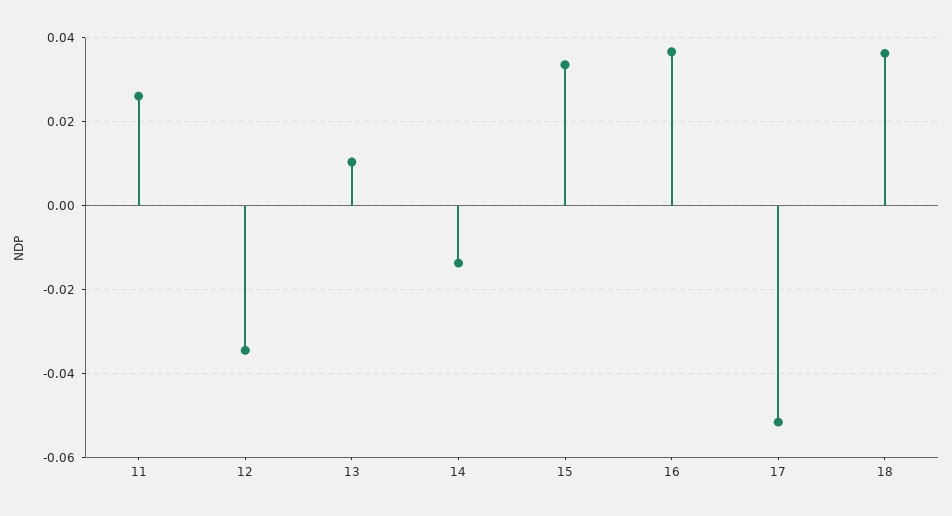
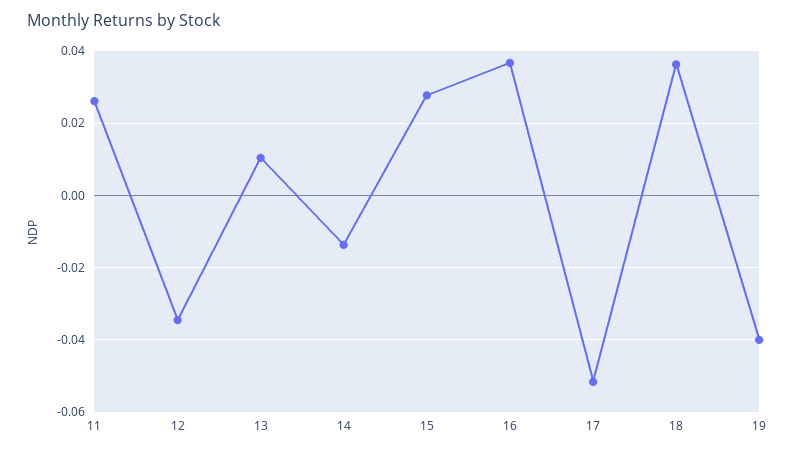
15: 0.034 -> 0.028
19: none -> -0.04

